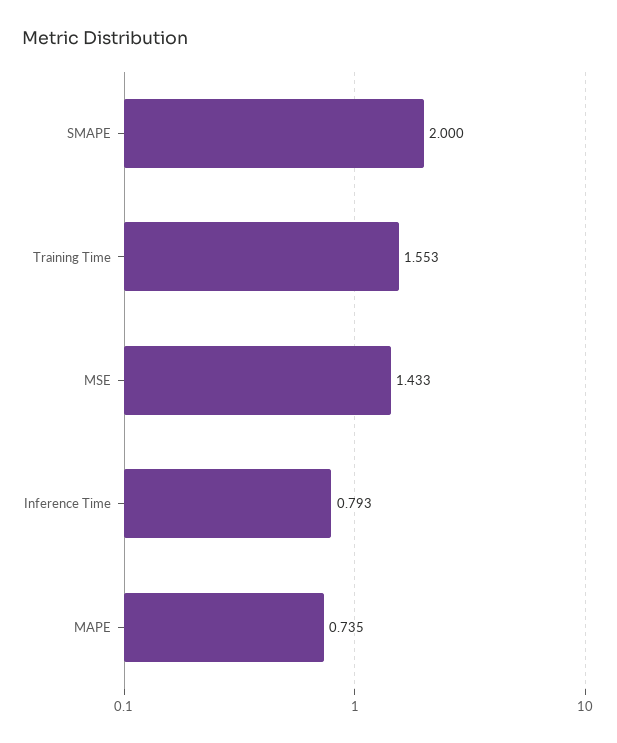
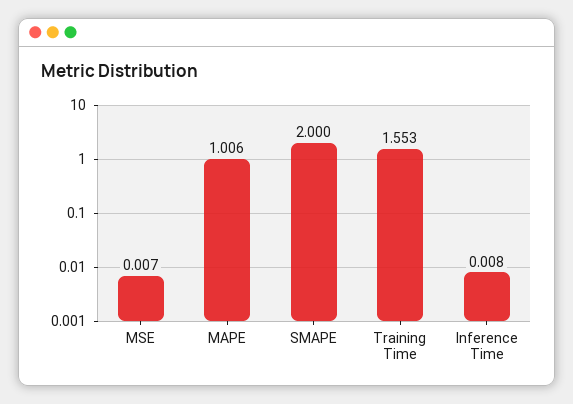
MSE: 1.433 -> 0.007
Inference Time: 0.793 -> 0.008
MAPE: 0.735 -> 1.006

